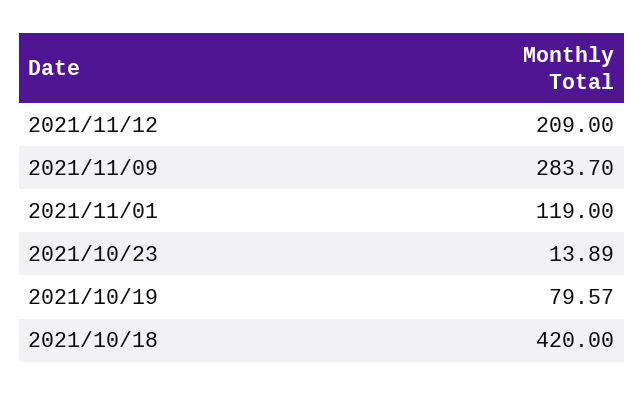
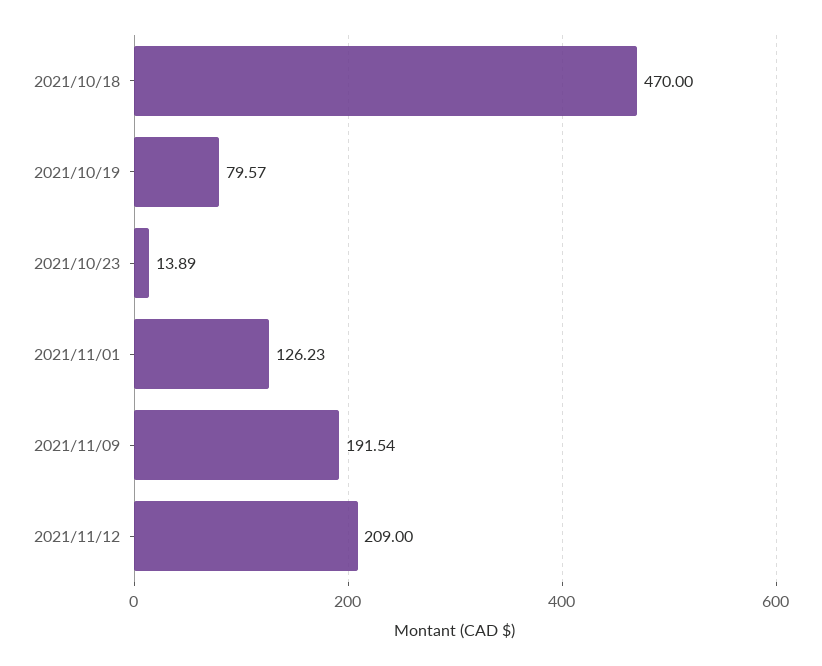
2021/11/09: 283.7 -> 191.54
2021/11/01: 119 -> 126.23
2021/10/18: 420 -> 470

